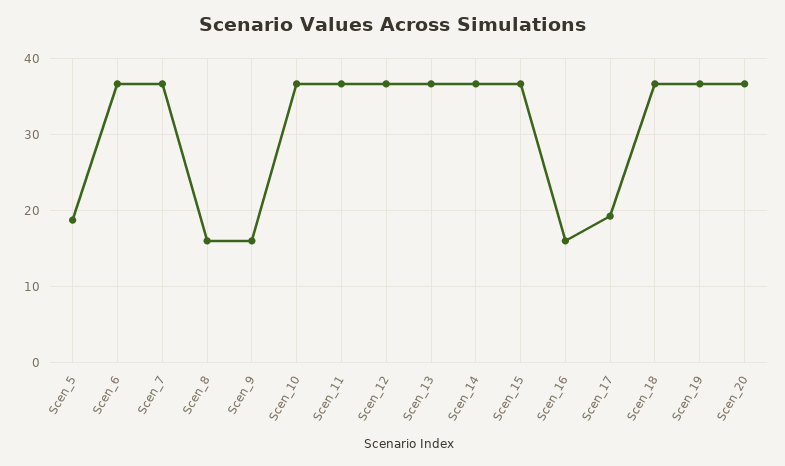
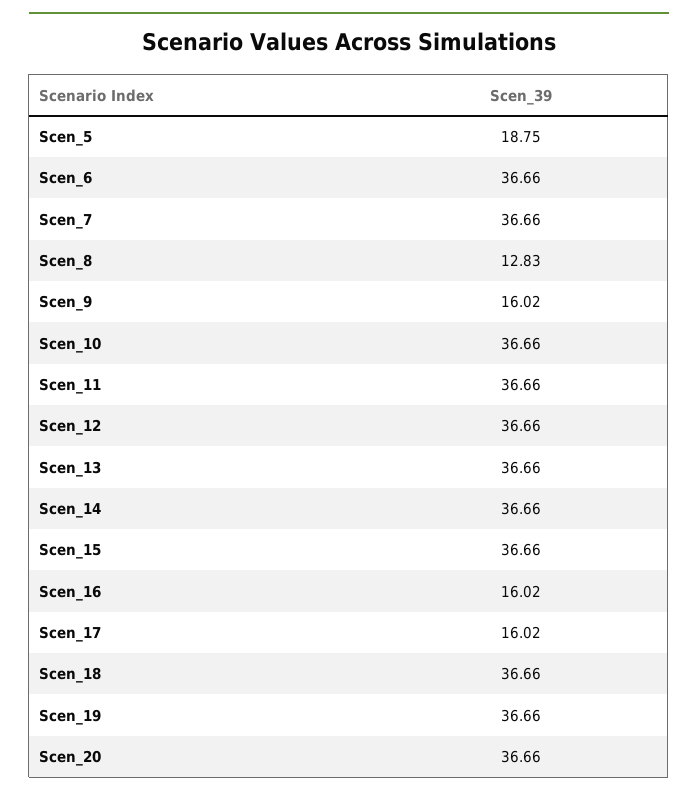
Scen_8: 16 -> 12.83
Scen_17: 19 -> 16.02

